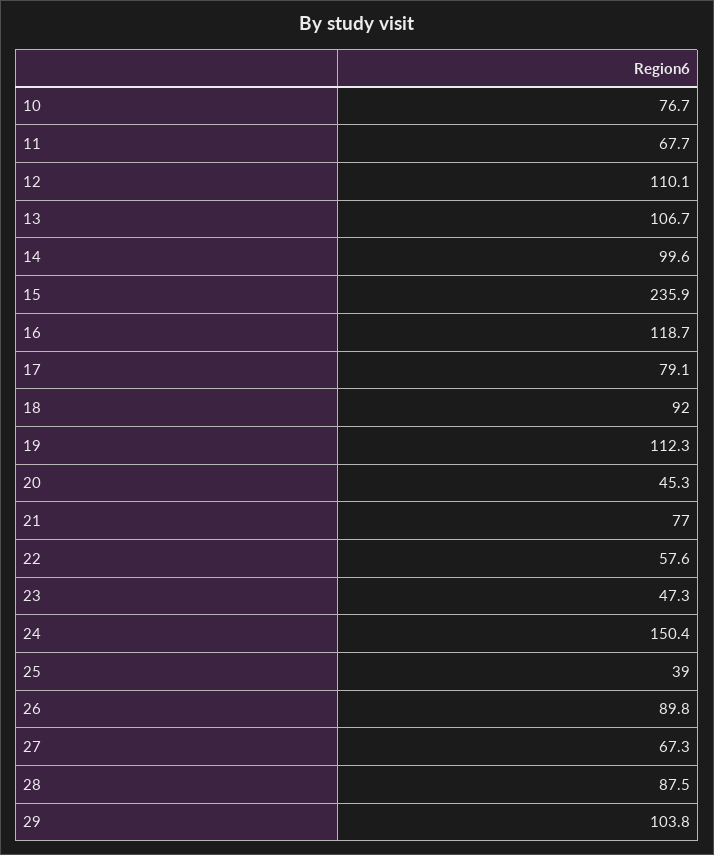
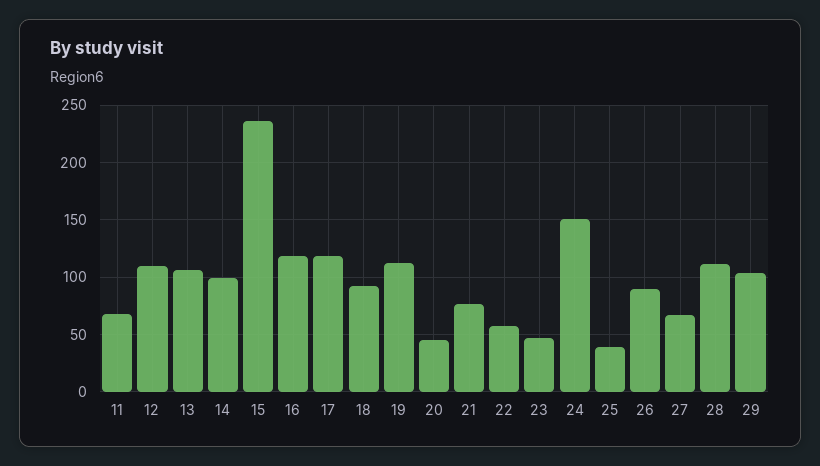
10: 76.7 -> none
17: 79.1 -> 120
28: 87.5 -> 110

